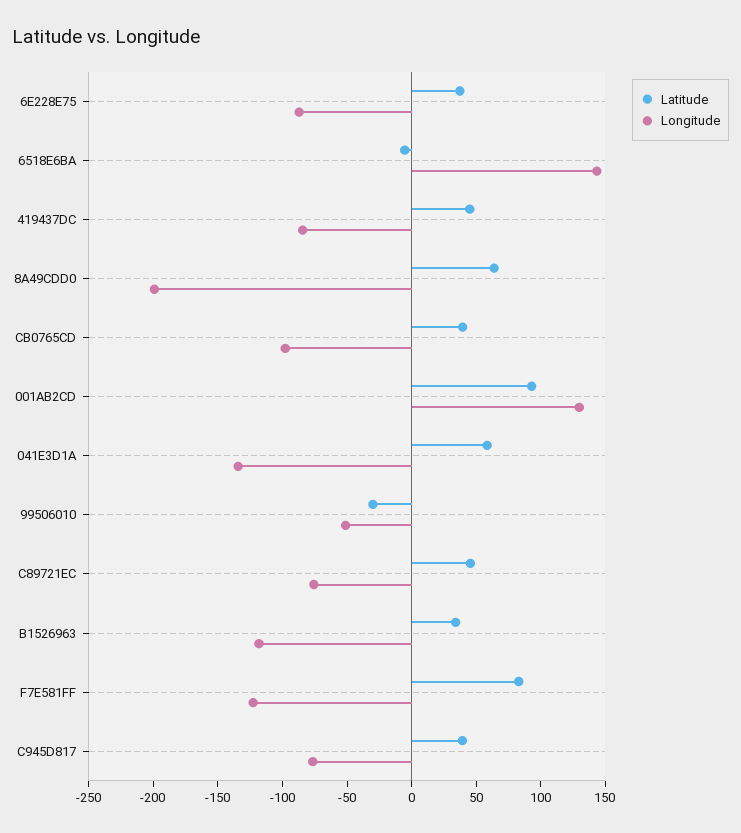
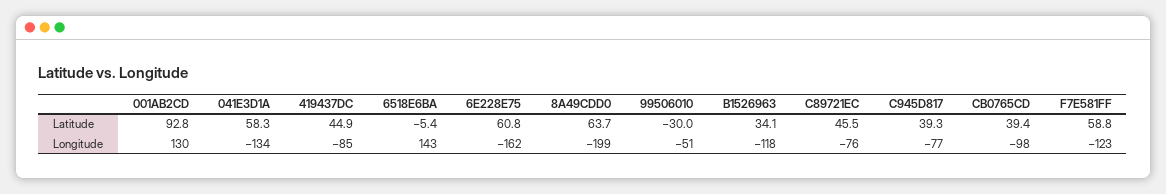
Latitude, 6E228E75: 40 -> 60.8
Longitude, 6E228E75: -90 -> -162
Latitude, F7E581FF: 80 -> 58.8

